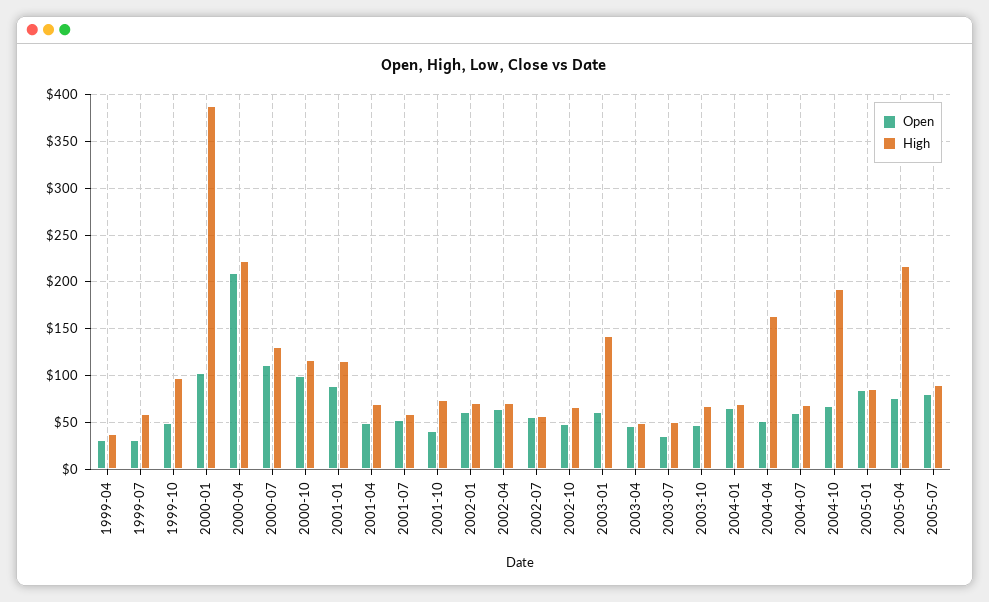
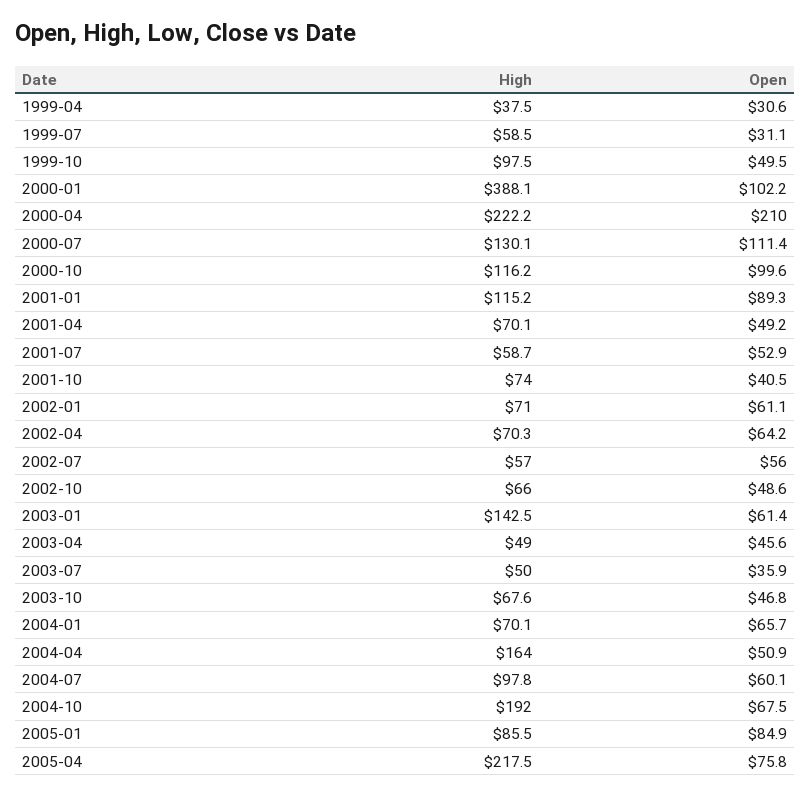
High, 2004-07: 70 -> 97.8
Open, 2005-07: 80 -> none
High, 2005-07: 90 -> none

